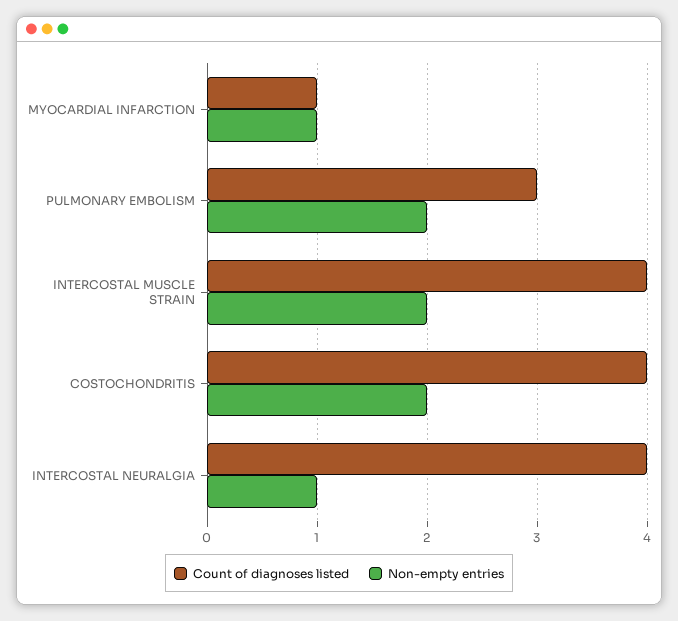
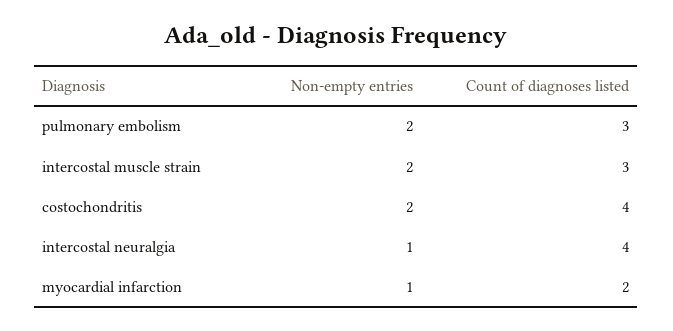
Count of diagnoses listed, MYOCARDIAL INFARCTION: 1 -> 2
Count of diagnoses listed, INTERCOSTAL MUSCLE STRAIN: 4 -> 3

